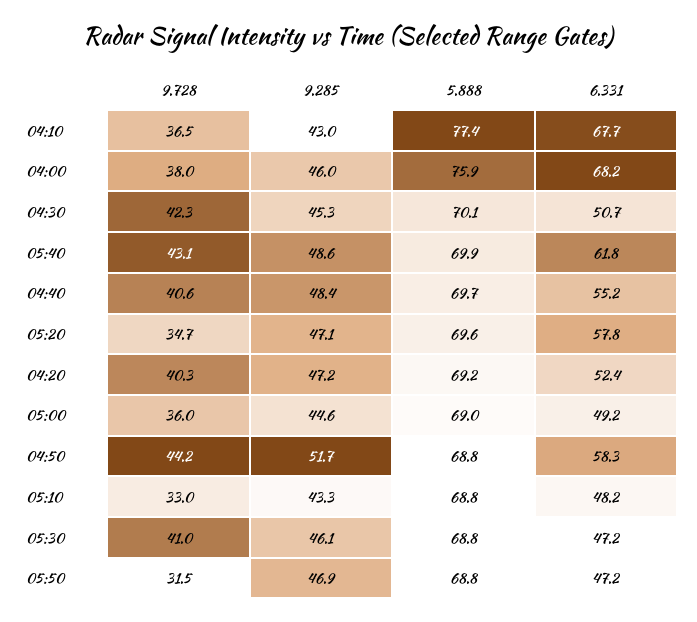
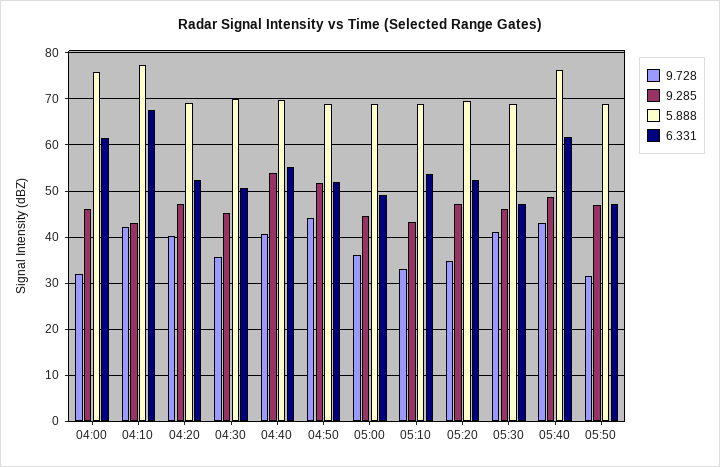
9.728, 04:10: 36.5 -> 42
9.728, 04:00: 38 -> 32
6.331, 04:00: 68.2 -> 62
9.728, 04:30: 42.3 -> 36
5.888, 05:40: 69.9 -> 76
9.285, 04:40: 48.4 -> 54
6.331, 05:20: 57.8 -> 52
6.331, 04:50: 58.3 -> 52
6.331, 05:10: 48.2 -> 54

